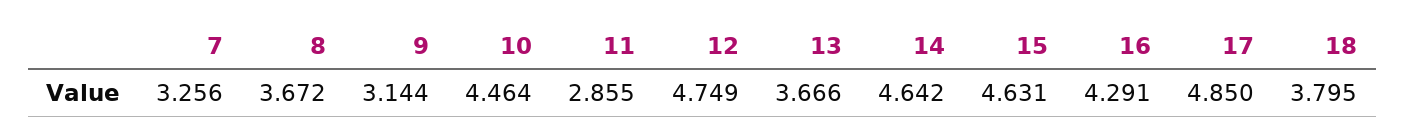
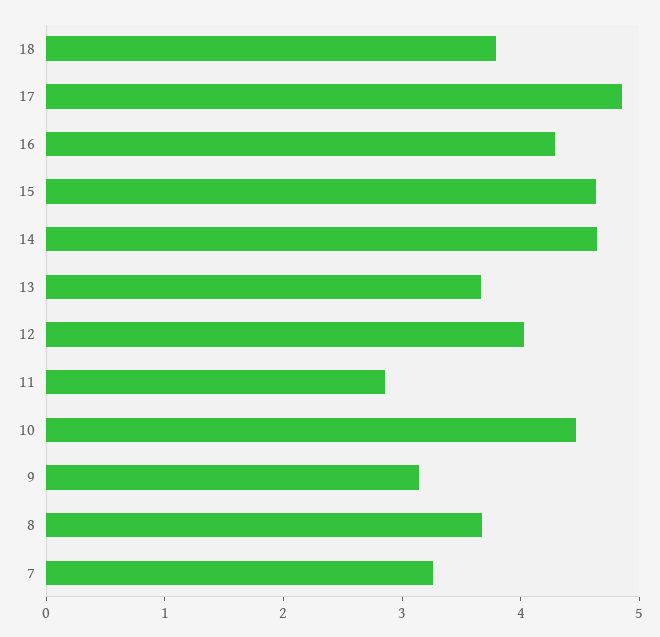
12: 4.749 -> 4

